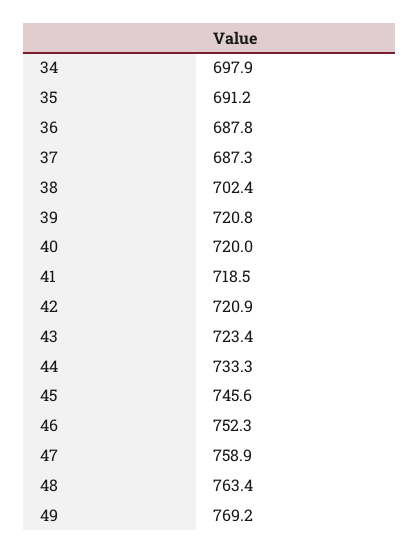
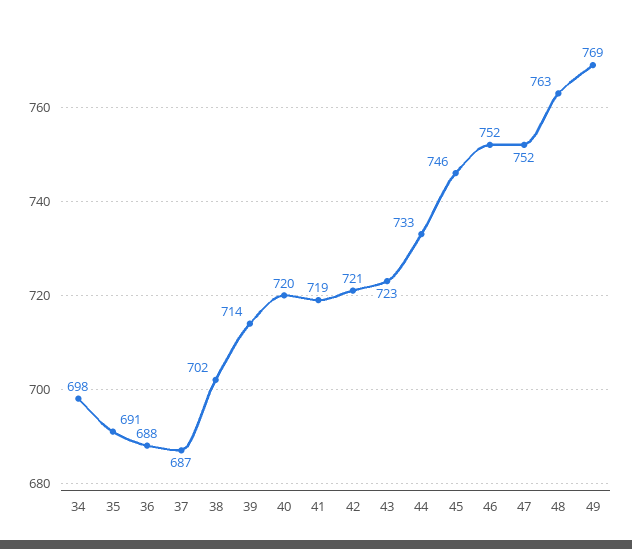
39: 720.8 -> 714
47: 758.9 -> 752

